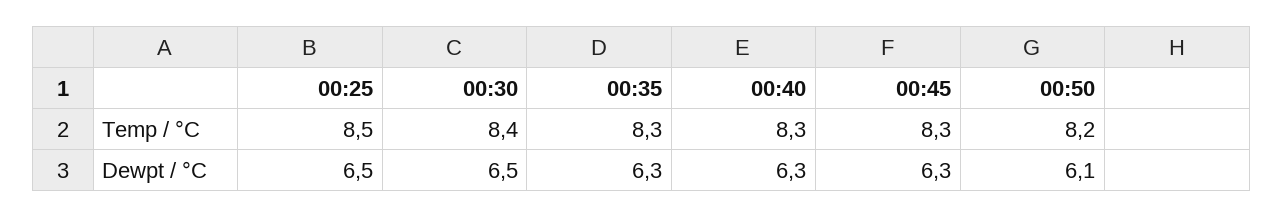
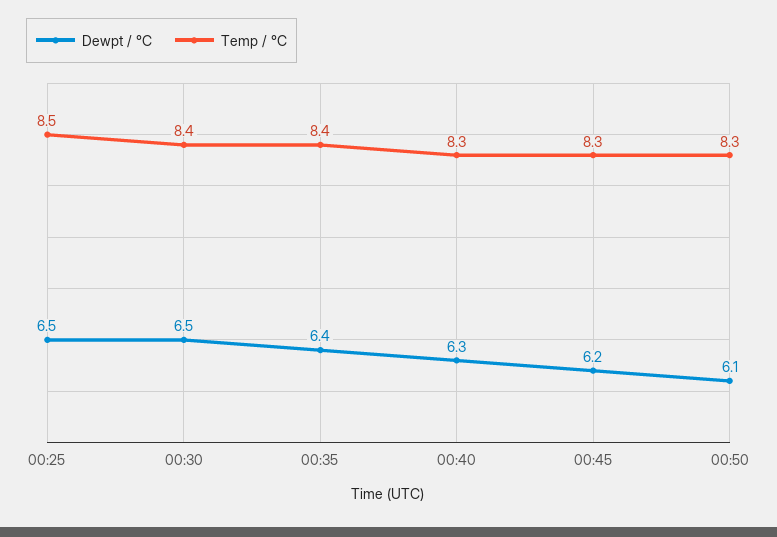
Temp / °C, 00:35: 8.3 -> 8.4
Temp / °C, 00:50: 8.2 -> 8.3
Dewpt / °C, 00:35: 6.3 -> 6.4
Dewpt / °C, 00:45: 6.3 -> 6.2

